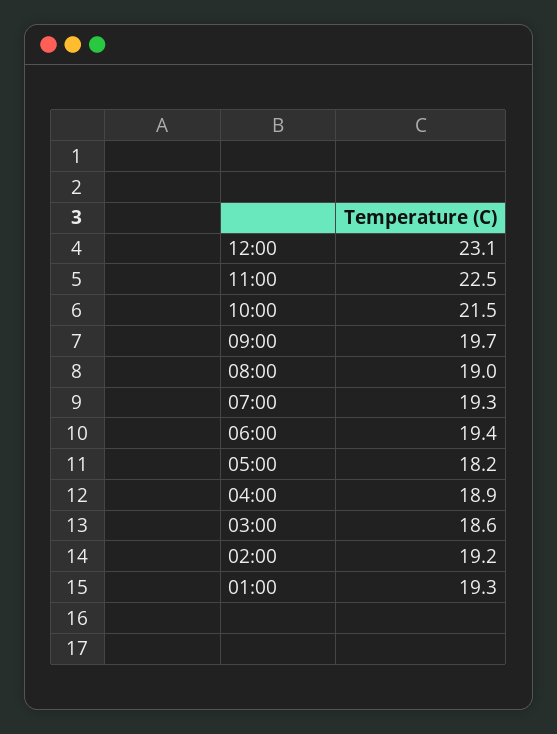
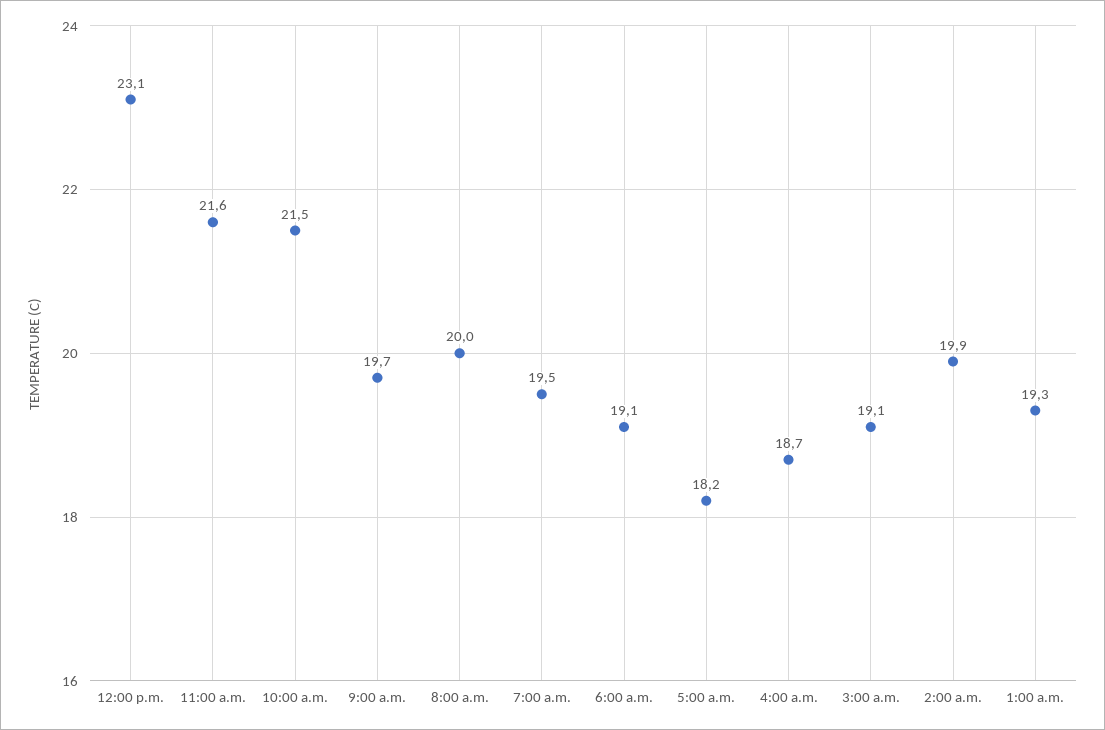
11:00: 22.5 -> 21.6
08:00: 19 -> 20
07:00: 19.3 -> 19.5
06:00: 19.4 -> 19.1
04:00: 18.9 -> 18.7
03:00: 18.6 -> 19.1
02:00: 19.2 -> 19.9

